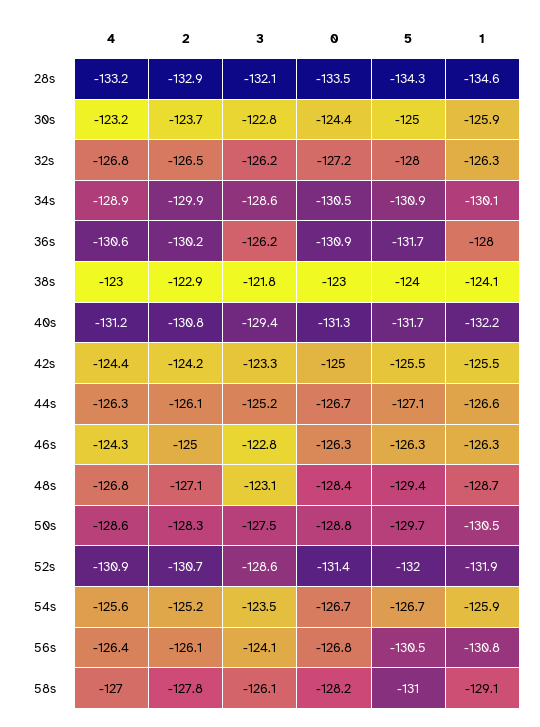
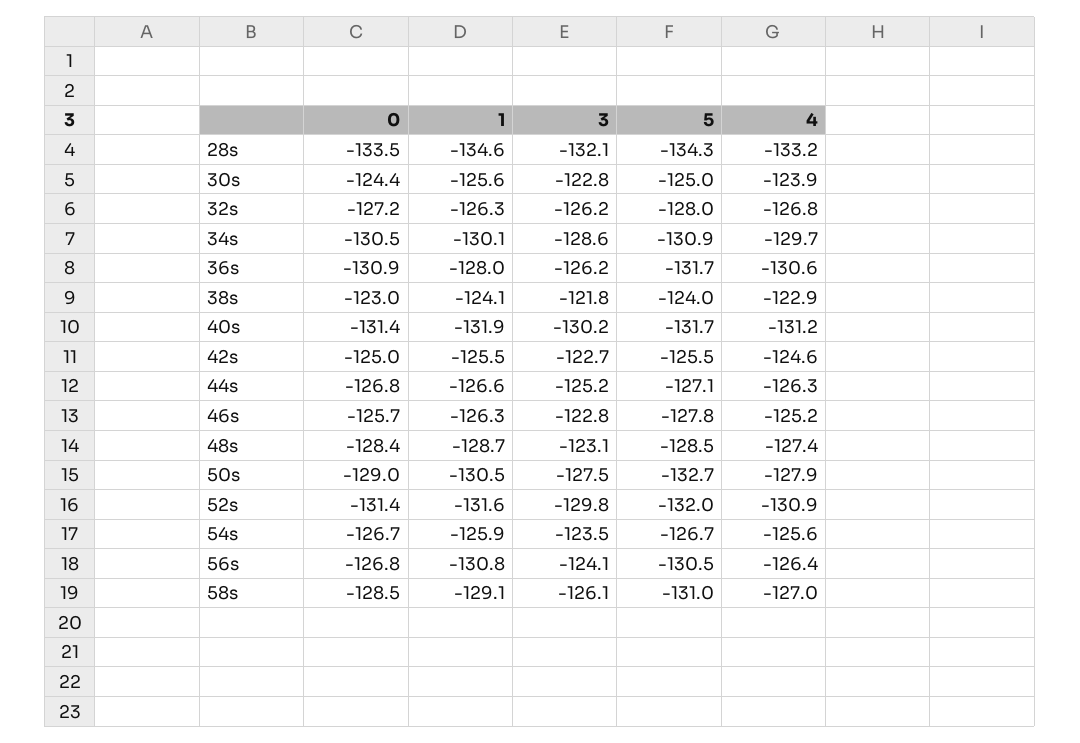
2, 28s: -132.9 -> none
4, 30s: -123.2 -> -123.9
2, 30s: -123.7 -> none
1, 30s: -125.9 -> -125.6
2, 32s: -126.5 -> none
4, 34s: -128.9 -> -129.7
2, 34s: -129.9 -> none
2, 36s: -130.2 -> none
4, 38s: -123 -> -122.9
2, 38s: -122.9 -> none
2, 40s: -130.8 -> none
3, 40s: -129.4 -> -130.2
0, 40s: -131.3 -> -131.4
1, 40s: -132.2 -> -131.9
4, 42s: -124.4 -> -124.6
2, 42s: -124.2 -> none
3, 42s: -123.3 -> -122.7
2, 44s: -126.1 -> none
0, 44s: -126.7 -> -126.8
4, 46s: -124.3 -> -125.2
2, 46s: -125 -> none
0, 46s: -126.3 -> -125.7
5, 46s: -126.3 -> -127.8
4, 48s: -126.8 -> -127.4
2, 48s: -127.1 -> none
5, 48s: -129.4 -> -128.5
4, 50s: -128.6 -> -127.9
2, 50s: -128.3 -> none
0, 50s: -128.8 -> -129
5, 50s: -129.7 -> -132.7
2, 52s: -130.7 -> none
3, 52s: -128.6 -> -129.8
1, 52s: -131.9 -> -131.6
2, 54s: -125.2 -> none
2, 56s: -126.1 -> none
2, 58s: -127.8 -> none
0, 58s: -128.2 -> -128.5

